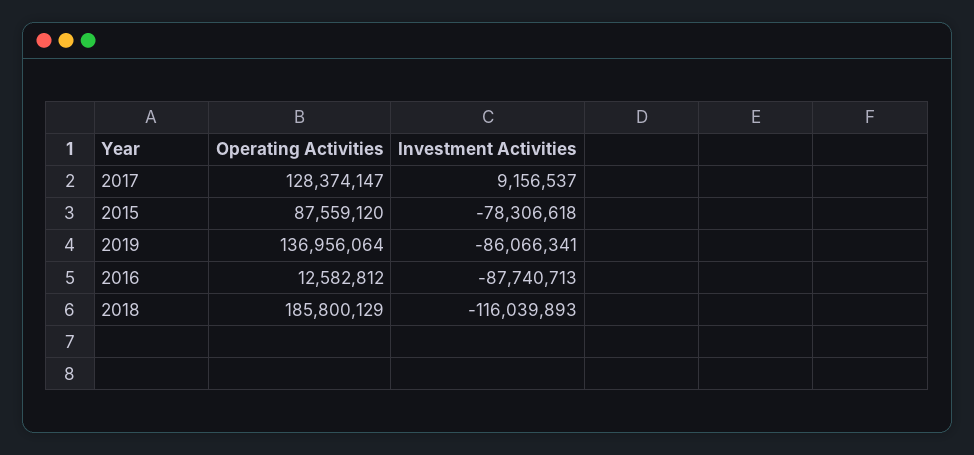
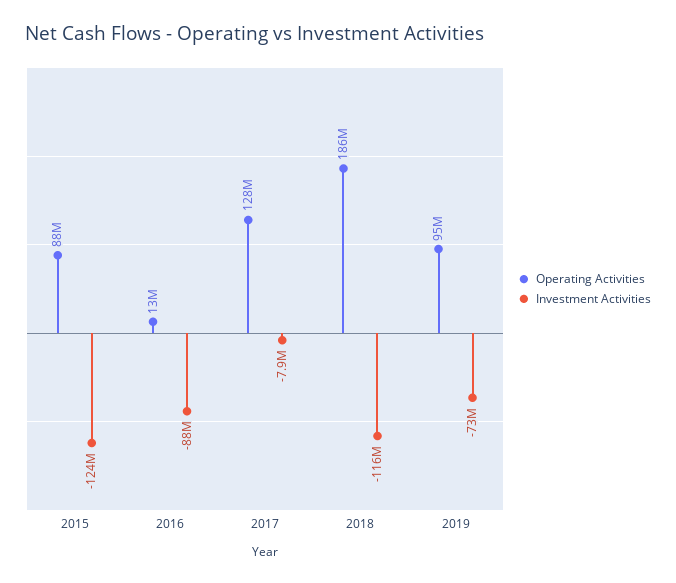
Investment Activities, 2017: 9156537 -> -7900000
Investment Activities, 2015: -78306618 -> -124000000
Operating Activities, 2019: 136956064 -> 95000000
Investment Activities, 2019: -86066341 -> -73000000

